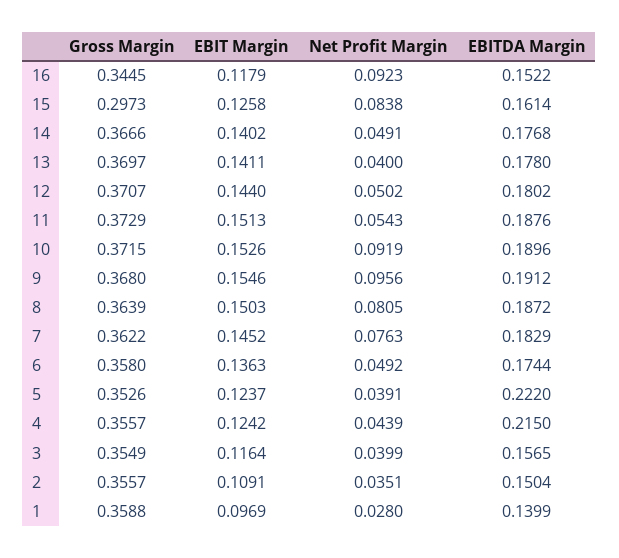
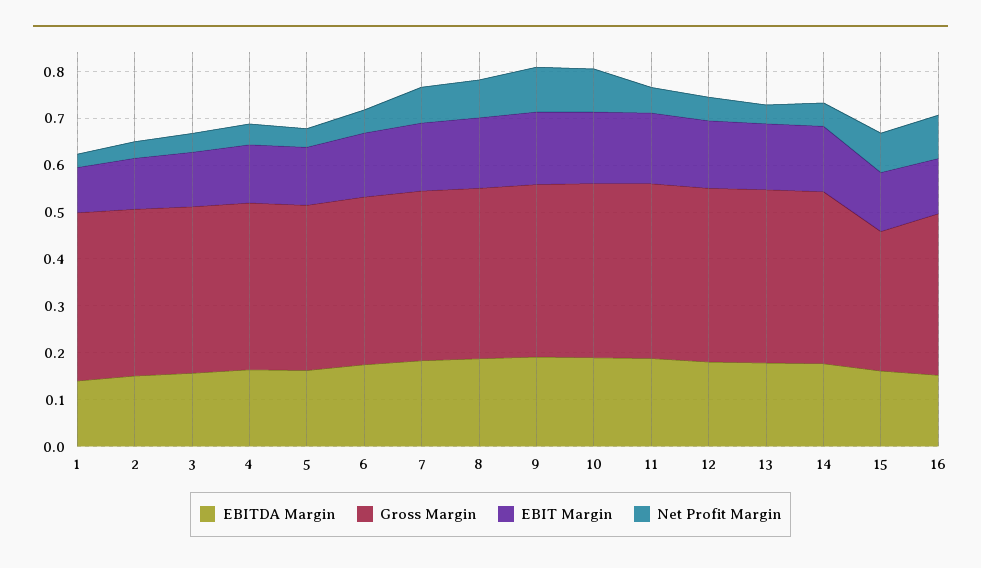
EBITDA Margin, 5: 0.222 -> 0.16
EBITDA Margin, 4: 0.215 -> 0.16

